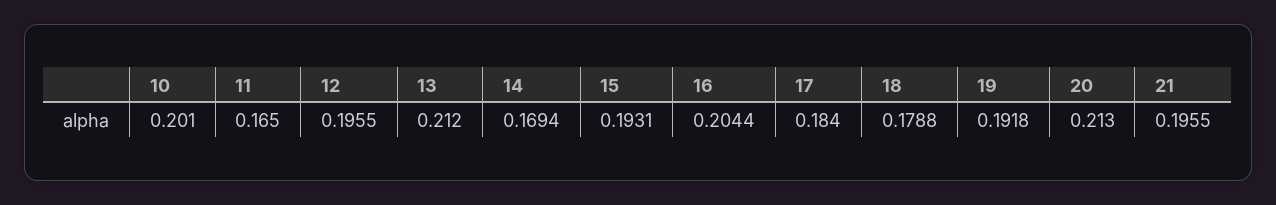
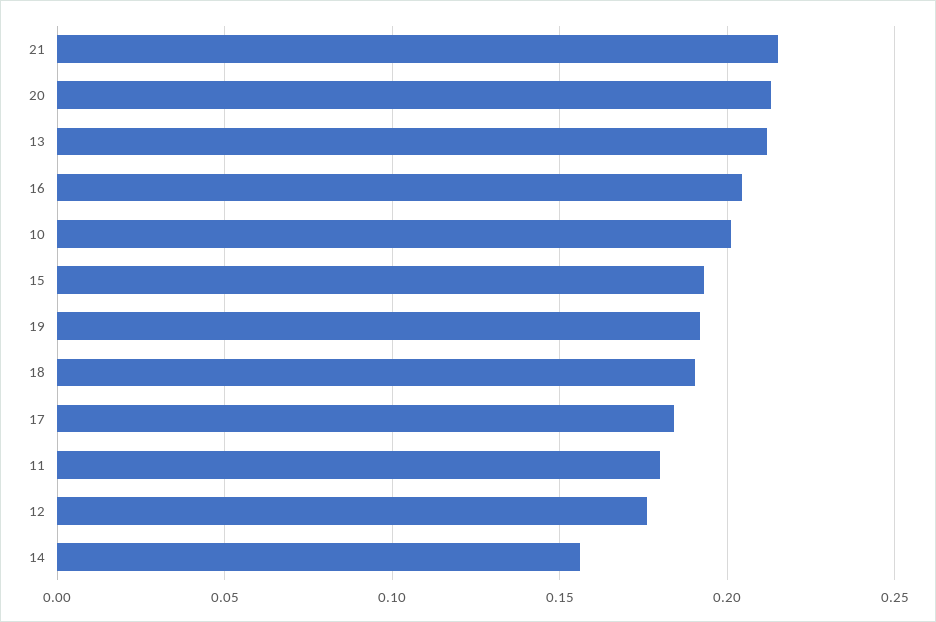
11: 0.165 -> 0.18
12: 0.1955 -> 0.175
14: 0.1694 -> 0.155
18: 0.1788 -> 0.19
21: 0.1955 -> 0.215

